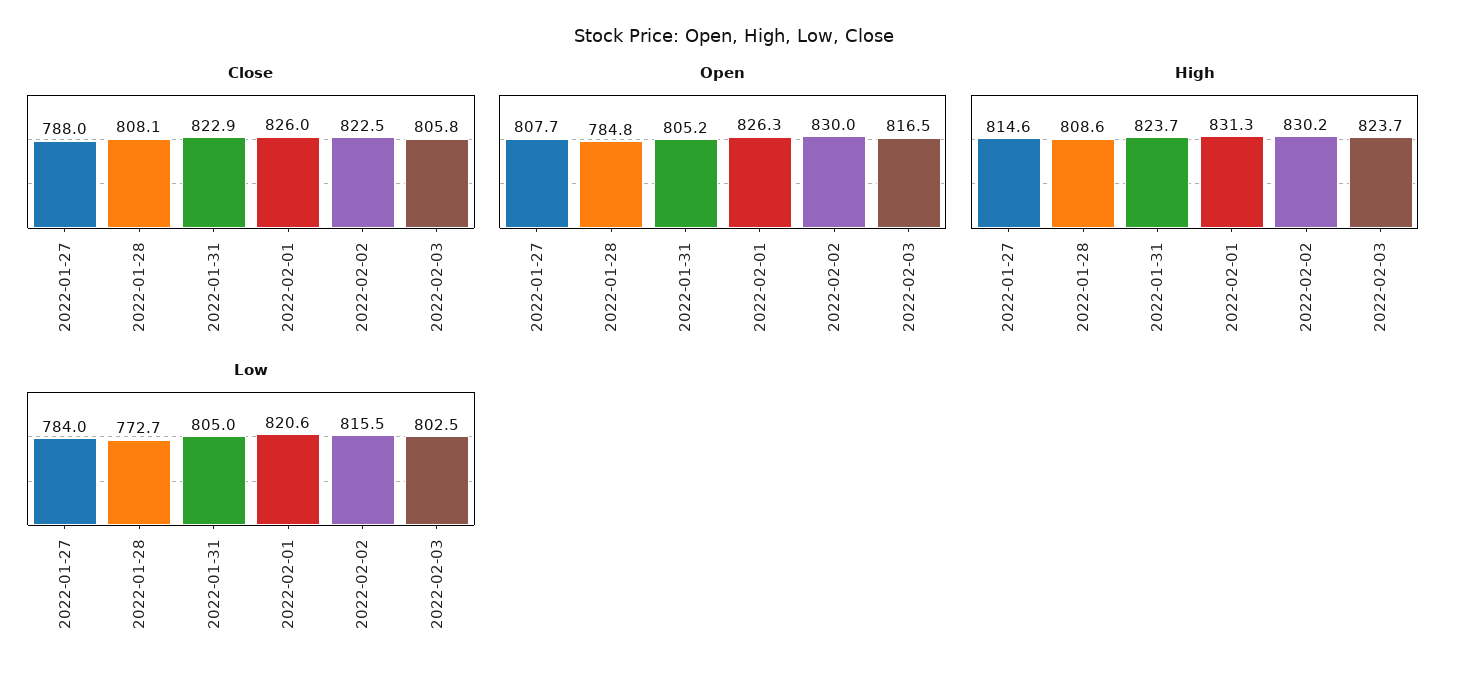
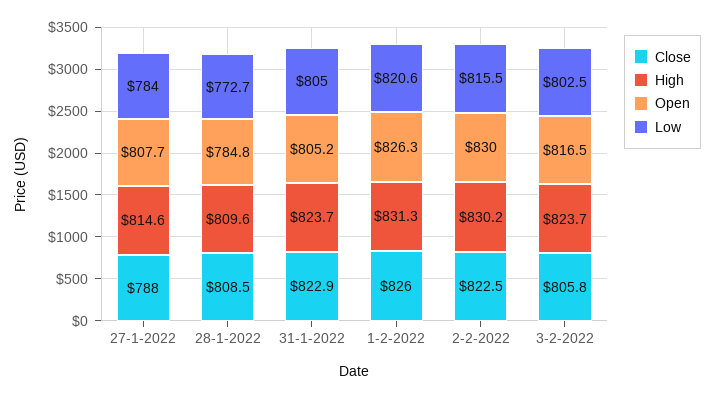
Close, 2022-01-28: 808.1 -> 808.5
High, 2022-01-28: 808.6 -> 809.6

